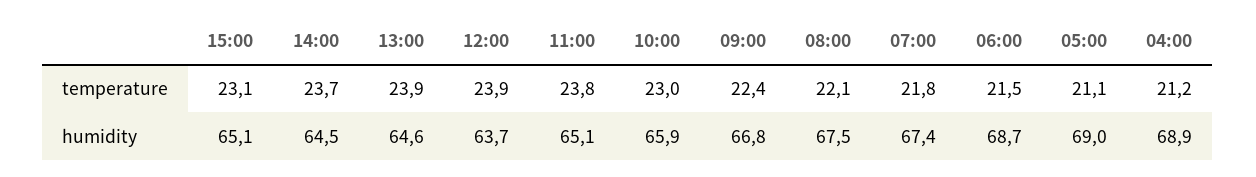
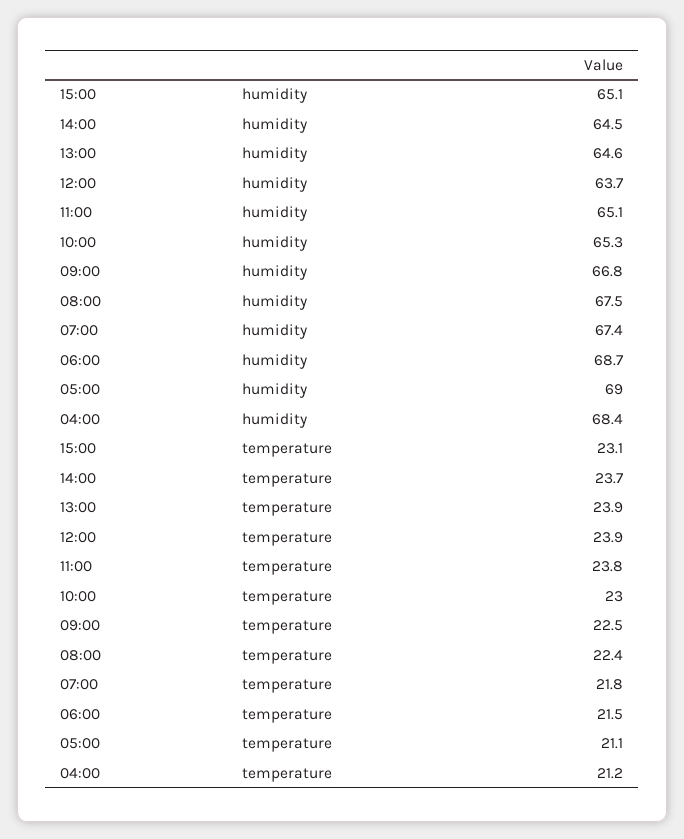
09:00, temperature: 22.4 -> 22.5
08:00, temperature: 22.1 -> 22.4
10:00, humidity: 65.9 -> 65.3
04:00, humidity: 68.9 -> 68.4

